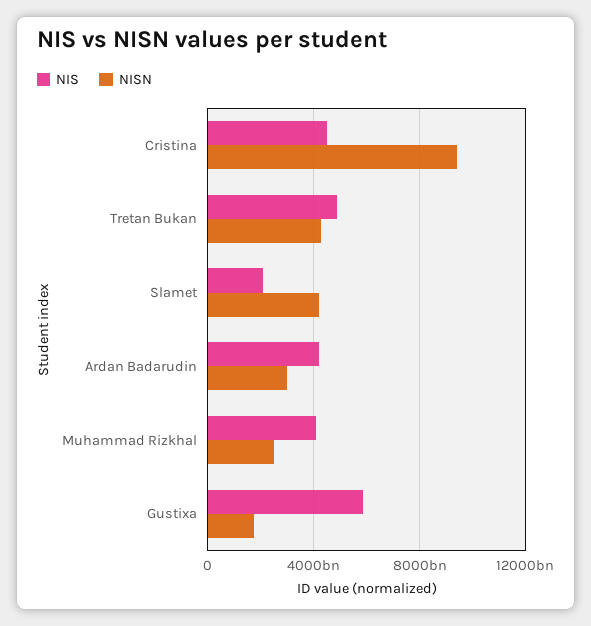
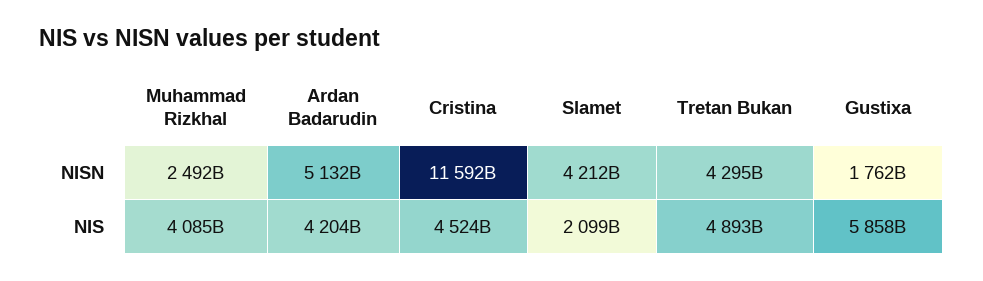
NISN, Cristina: 9500000000000 -> 11592000000000
NISN, Ardan Badarudin: 3000000000000 -> 5132000000000

